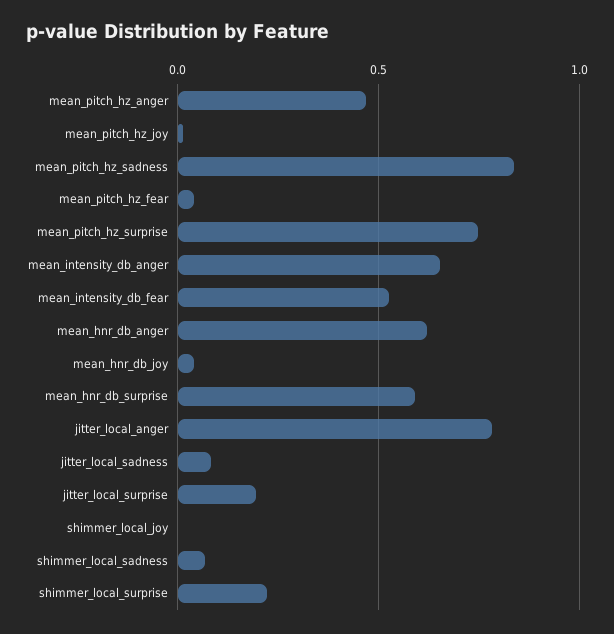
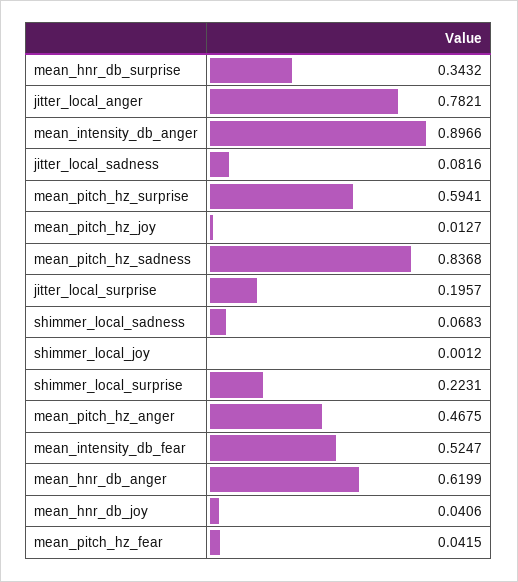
mean_pitch_hz_surprise: 0.75 -> 0.5941
mean_intensity_db_anger: 0.65 -> 0.8966
mean_hnr_db_surprise: 0.6 -> 0.3432

